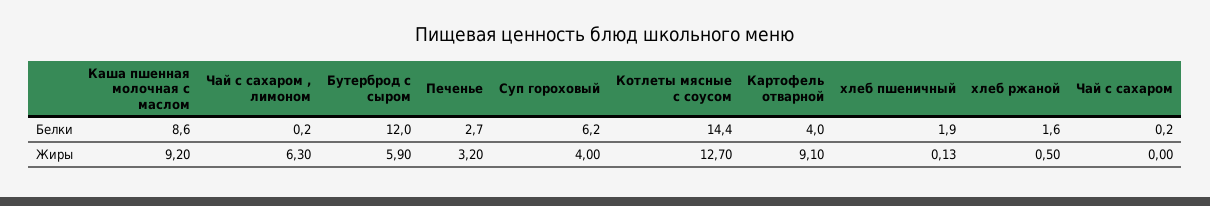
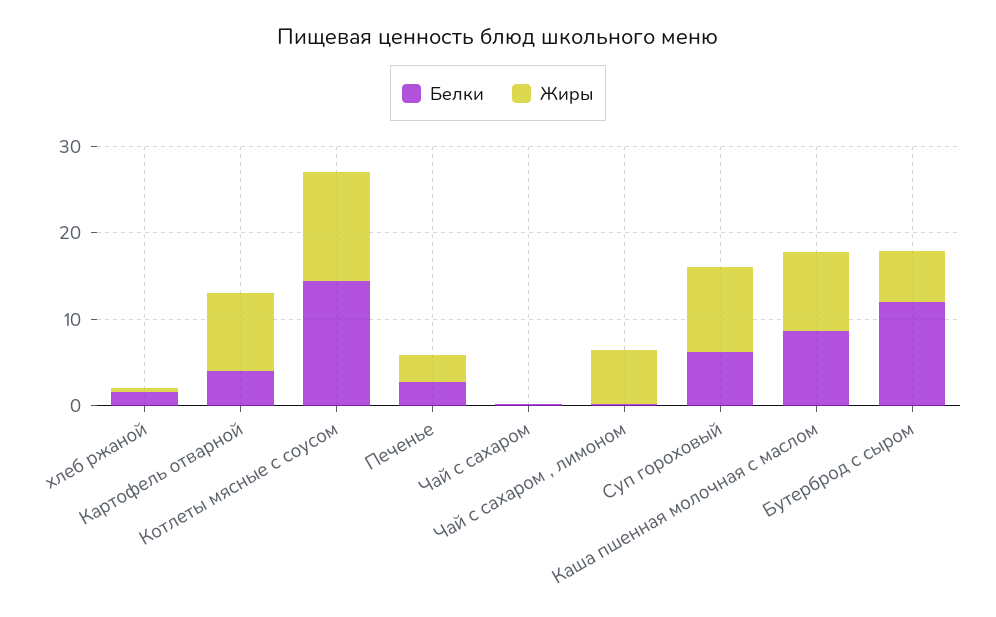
Белки, хлеб пшеничный: 1.9 -> none
Жиры, Суп гороховый: 4 -> 10
Жиры, хлеб пшеничный: 0.13 -> none

